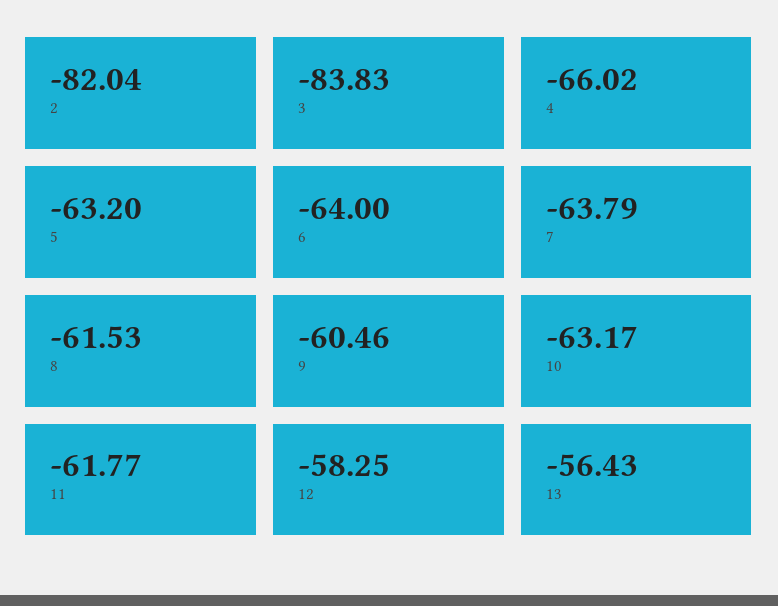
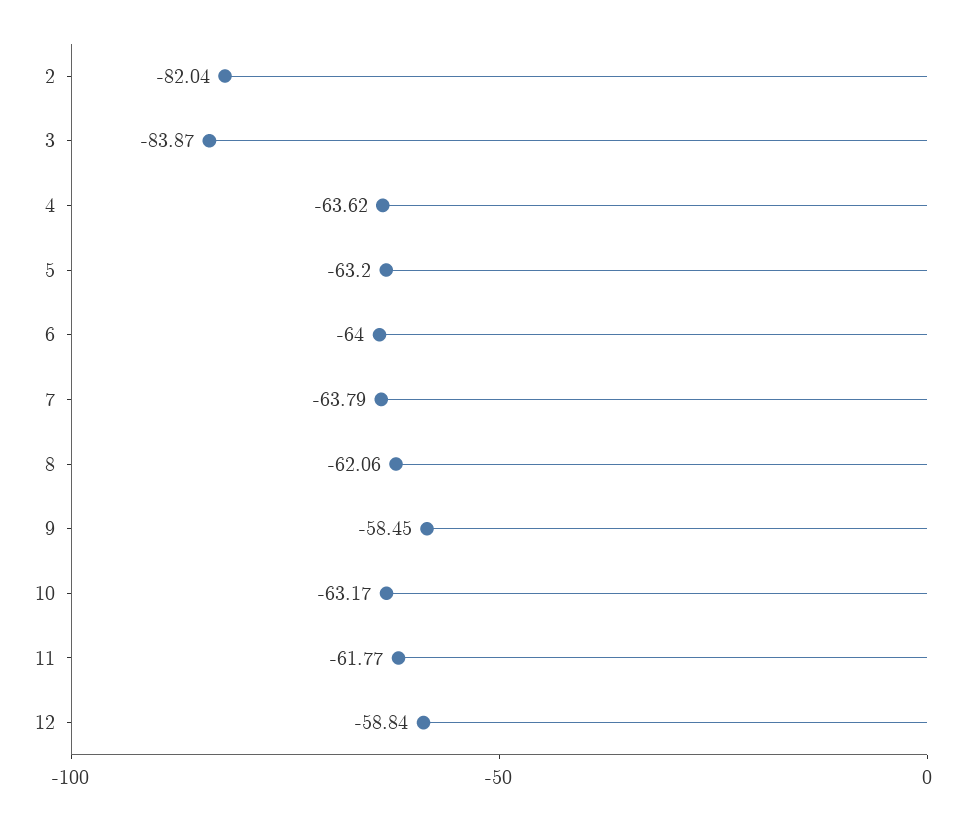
3: -83.83 -> -83.87
4: -66.02 -> -63.62
8: -61.53 -> -62.06
9: -60.46 -> -58.45
12: -58.25 -> -58.84
13: -56.43 -> none

